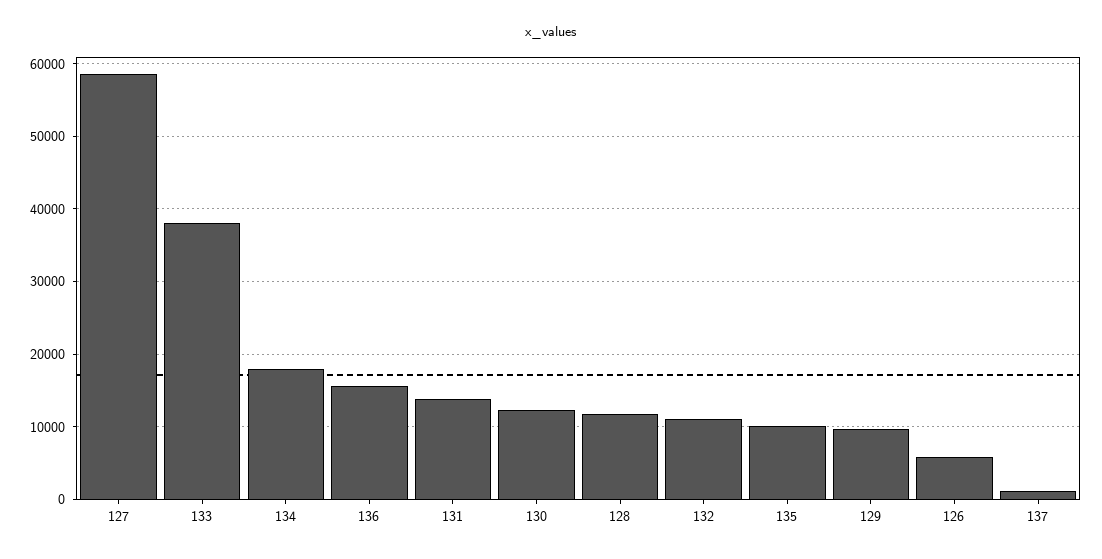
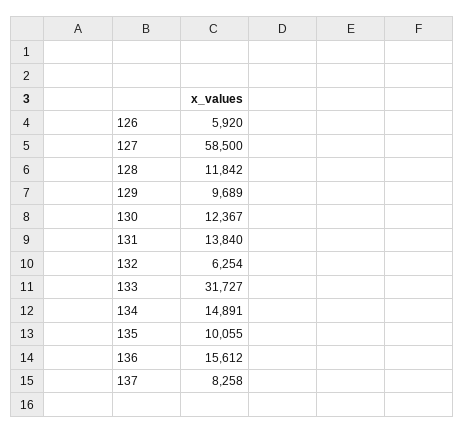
133: 38000 -> 31727
134: 18000 -> 14891
132: 11000 -> 6254
137: 1000 -> 8258

